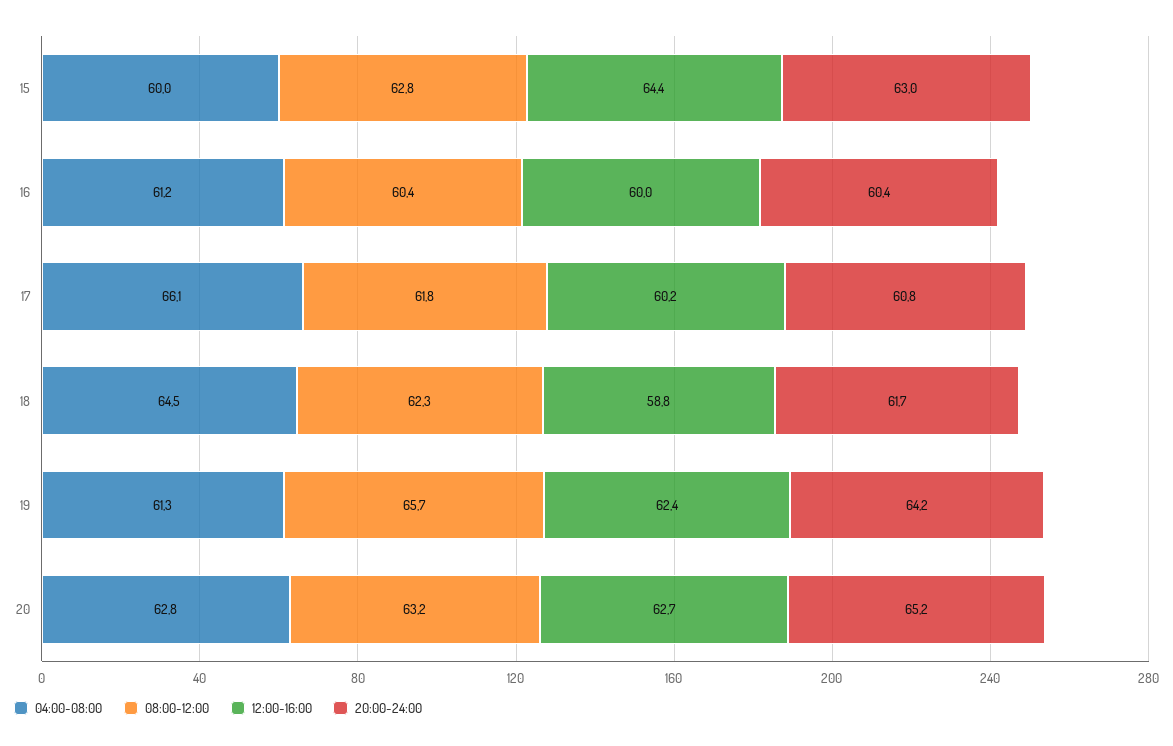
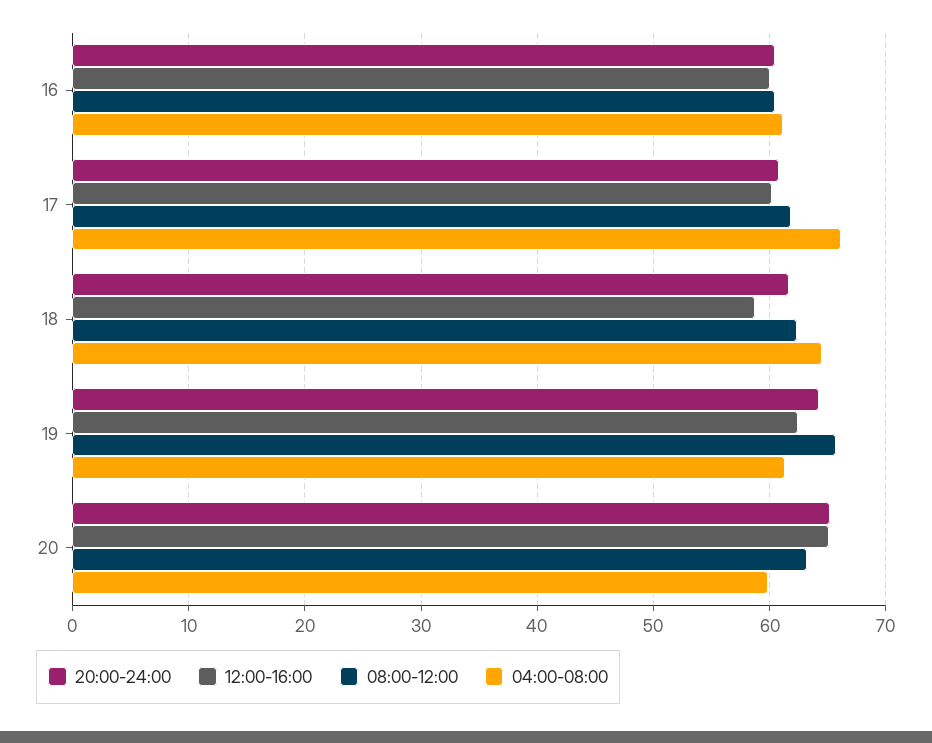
04:00-08:00, 15: 60 -> none
08:00-12:00, 15: 62.8 -> none
12:00-16:00, 15: 64.4 -> none
20:00-24:00, 15: 63 -> none
04:00-08:00, 20: 62.8 -> 60
12:00-16:00, 20: 62.7 -> 65

